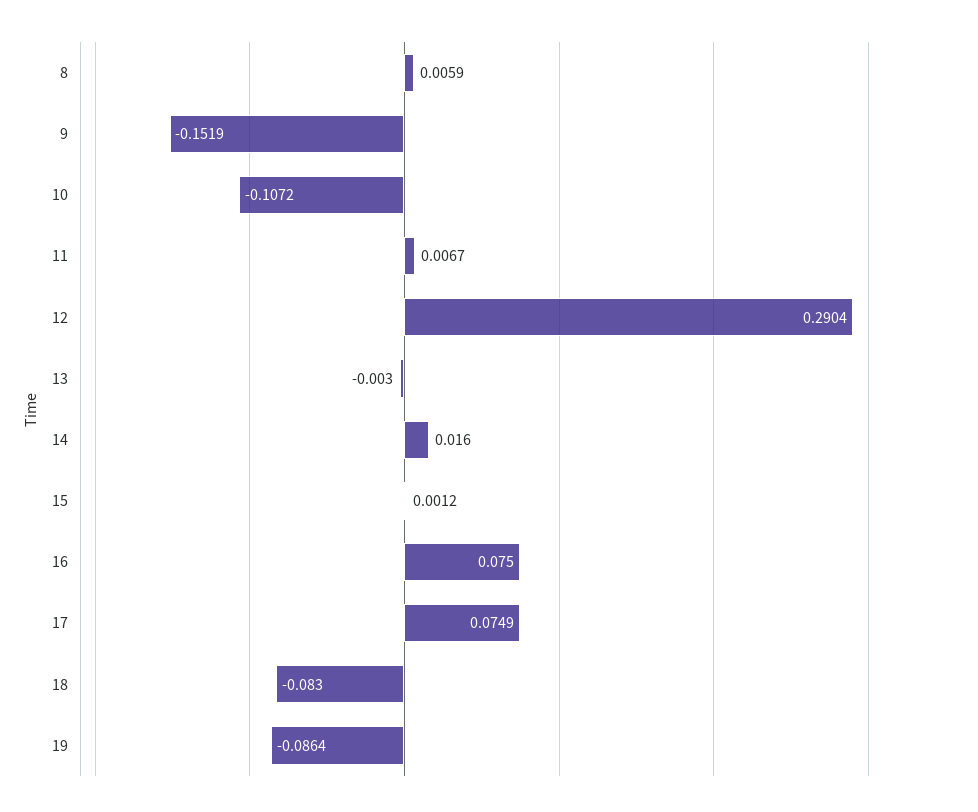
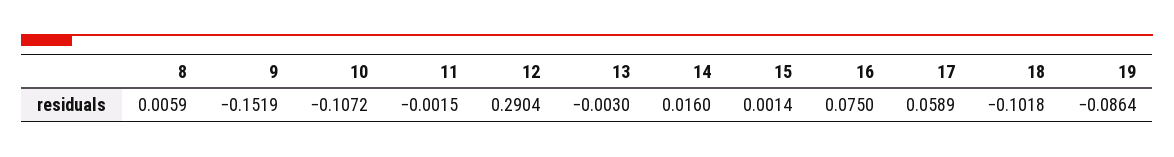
11: 0.0067 -> -0.0015
15: 0.0012 -> 0.0014
17: 0.0749 -> 0.0589
18: -0.083 -> -0.1018

